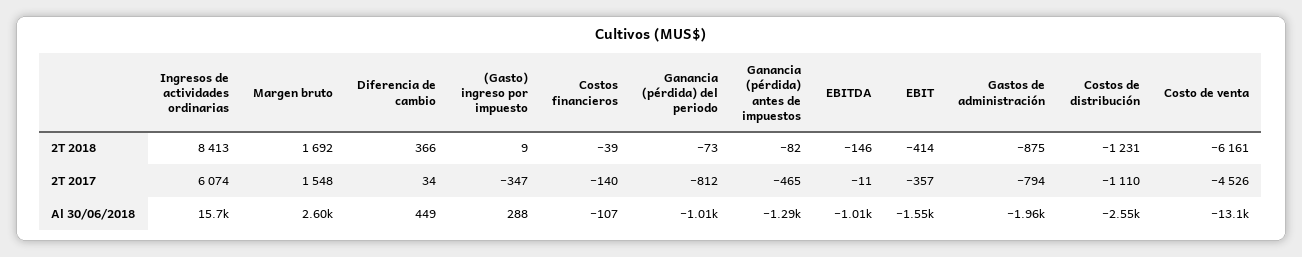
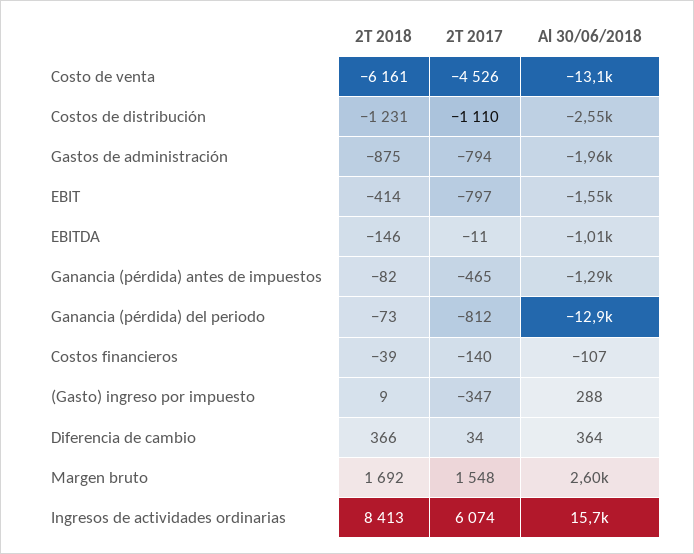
EBIT, 2T 2017: -357 -> -797
Diferencia de cambio, Al 30/06/2018: 449 -> 364
Ganancia (pérdida) del periodo, Al 30/06/2018: -1010 -> -12900

